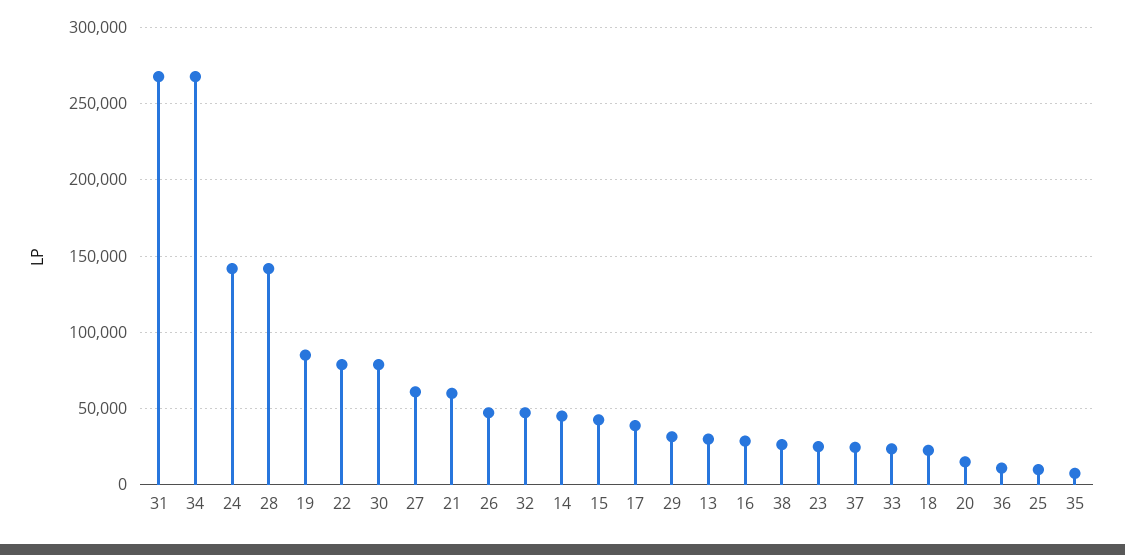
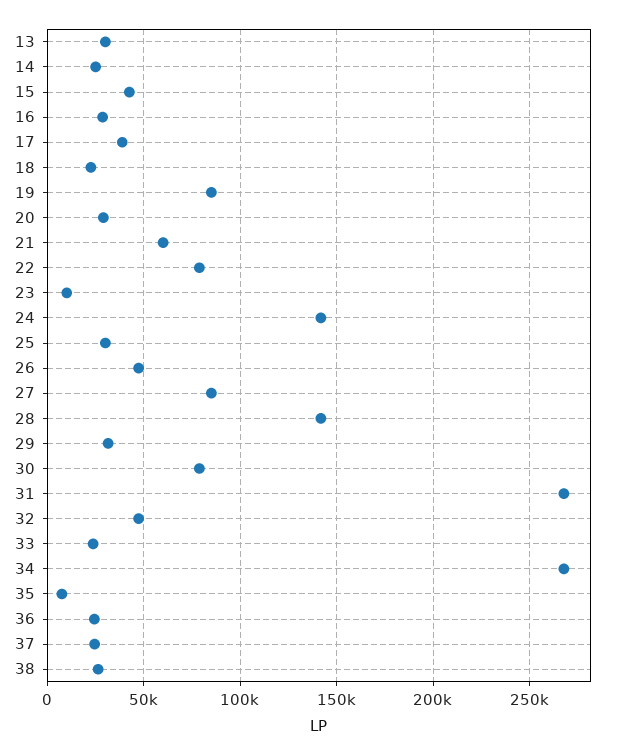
27: 60000 -> 85000
14: 45000 -> 25000
23: 25000 -> 10000
20: 15000 -> 30000
36: 10000 -> 25000
25: 10000 -> 30000

